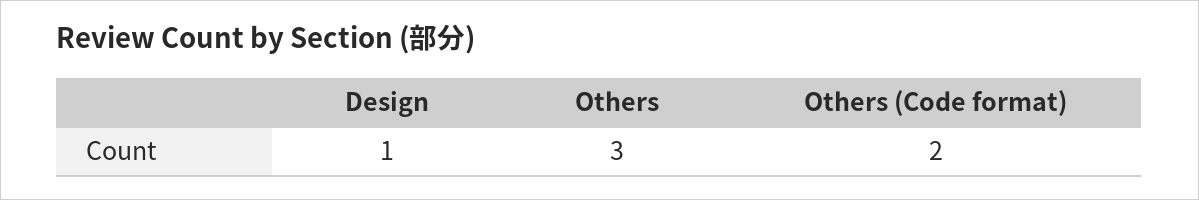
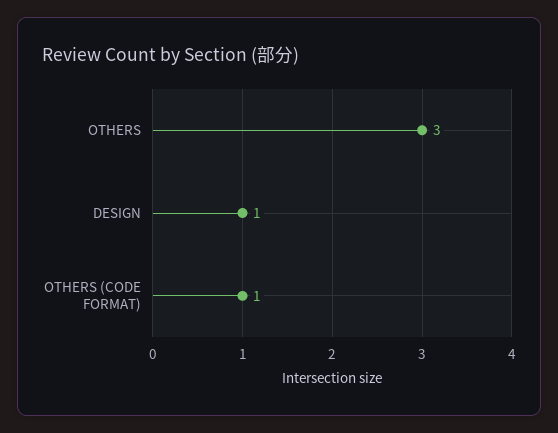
Others (Code format): 2 -> 1

